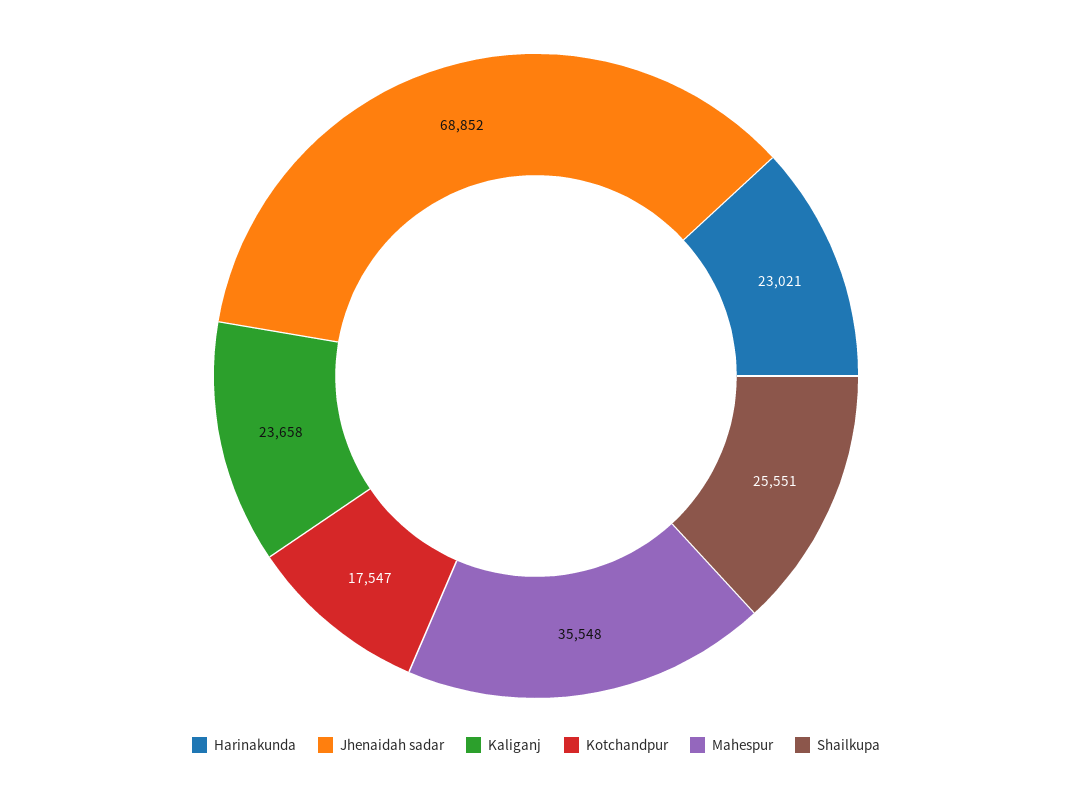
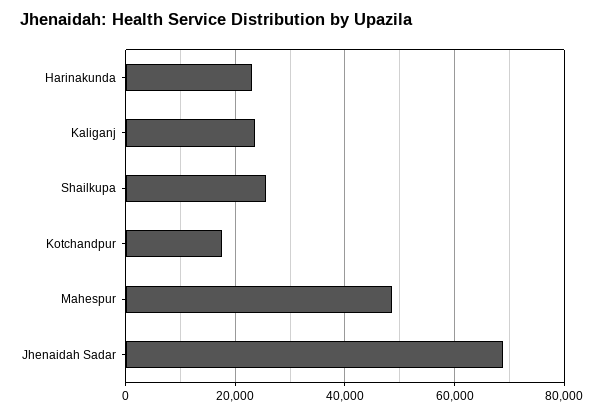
Mahespur: 35548 -> 48000

